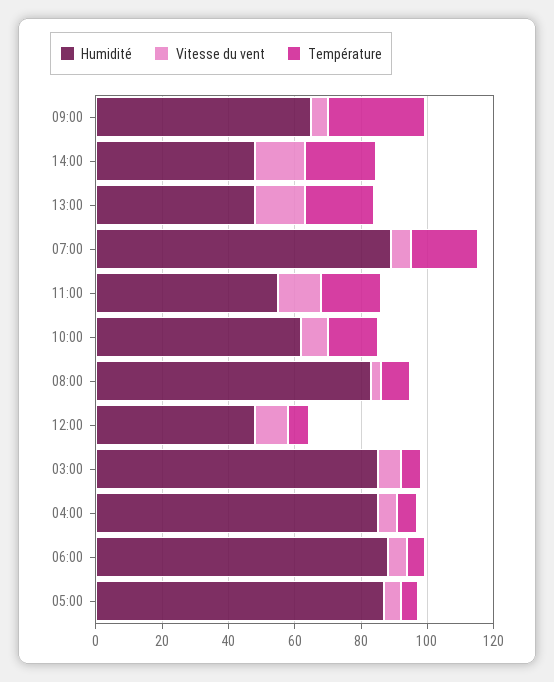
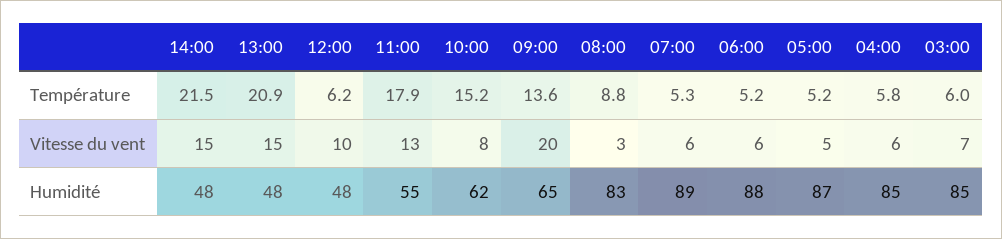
Vitesse du vent, 09:00: 5 -> 20
Température, 09:00: 30 -> 13.6
Température, 07:00: 20 -> 5.3

